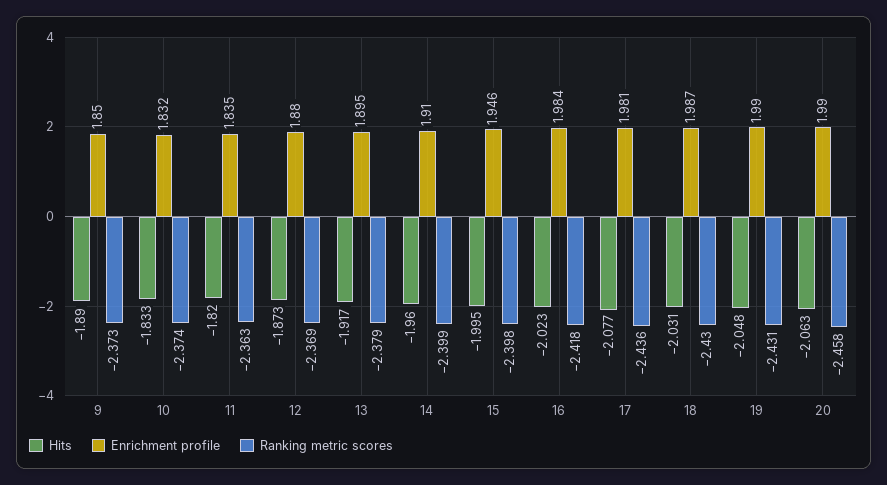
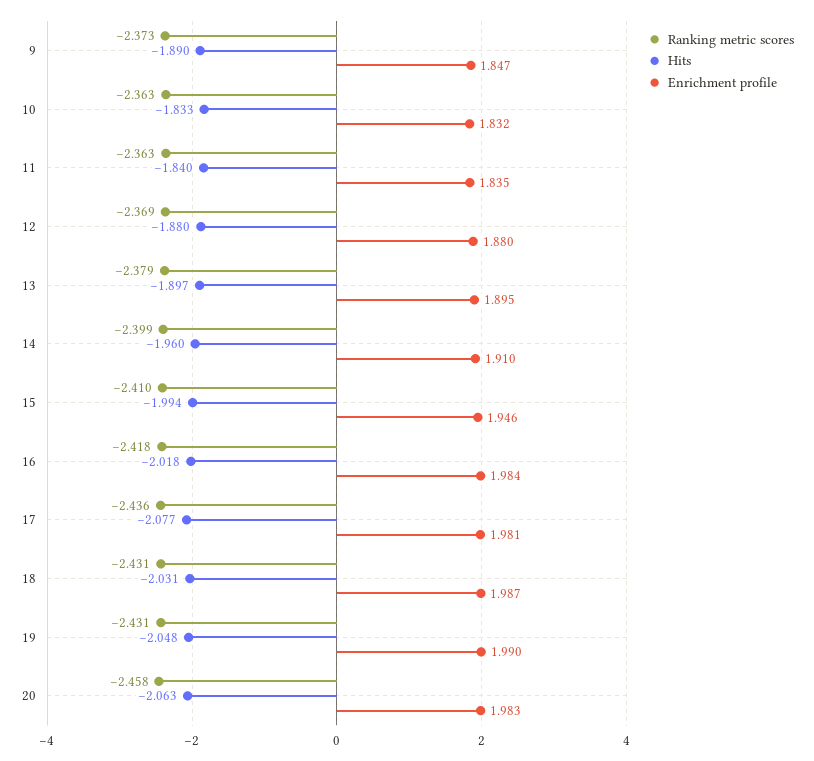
Enrichment profile, 9: 1.85 -> 1.847
Ranking metric scores, 10: -2.374 -> -2.363
Hits, 11: -1.82 -> -1.84
Hits, 12: -1.873 -> -1.88
Hits, 13: -1.917 -> -1.897
Hits, 15: -1.995 -> -1.994
Ranking metric scores, 15: -2.398 -> -2.41
Hits, 16: -2.023 -> -2.018
Ranking metric scores, 18: -2.43 -> -2.431
Enrichment profile, 20: 1.99 -> 1.983

